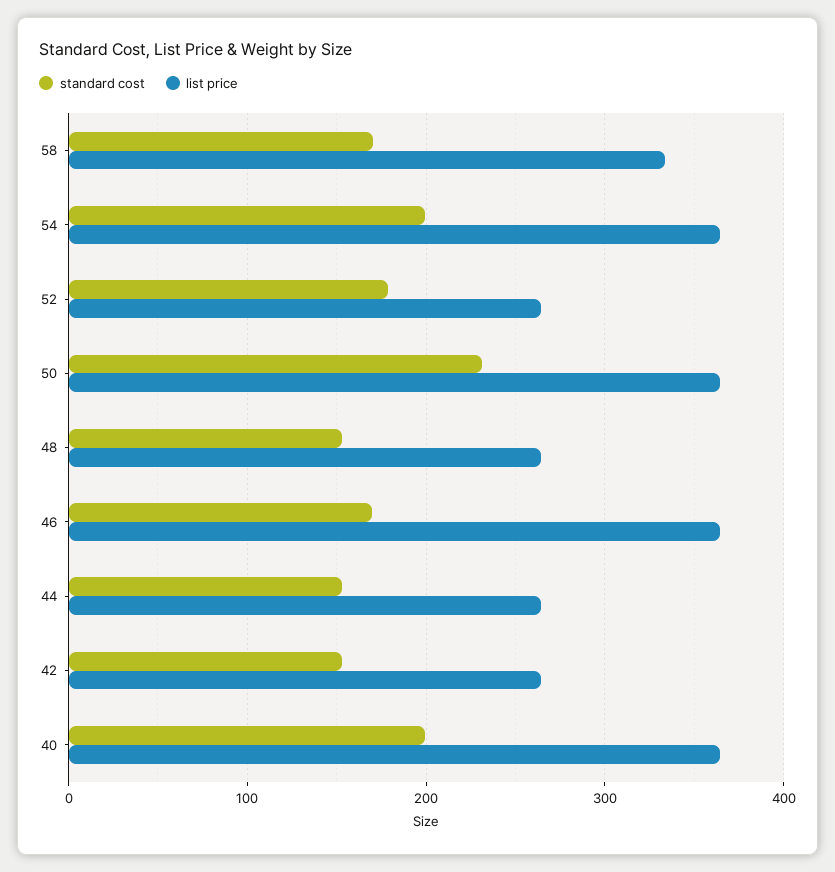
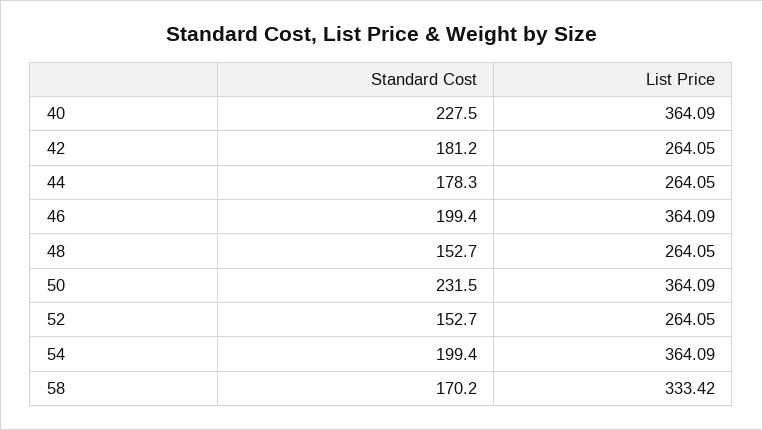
standard cost, 52: 180 -> 152.7
standard cost, 46: 170 -> 199.4
standard cost, 44: 150 -> 178.3
standard cost, 42: 150 -> 181.2
standard cost, 40: 200 -> 227.5

